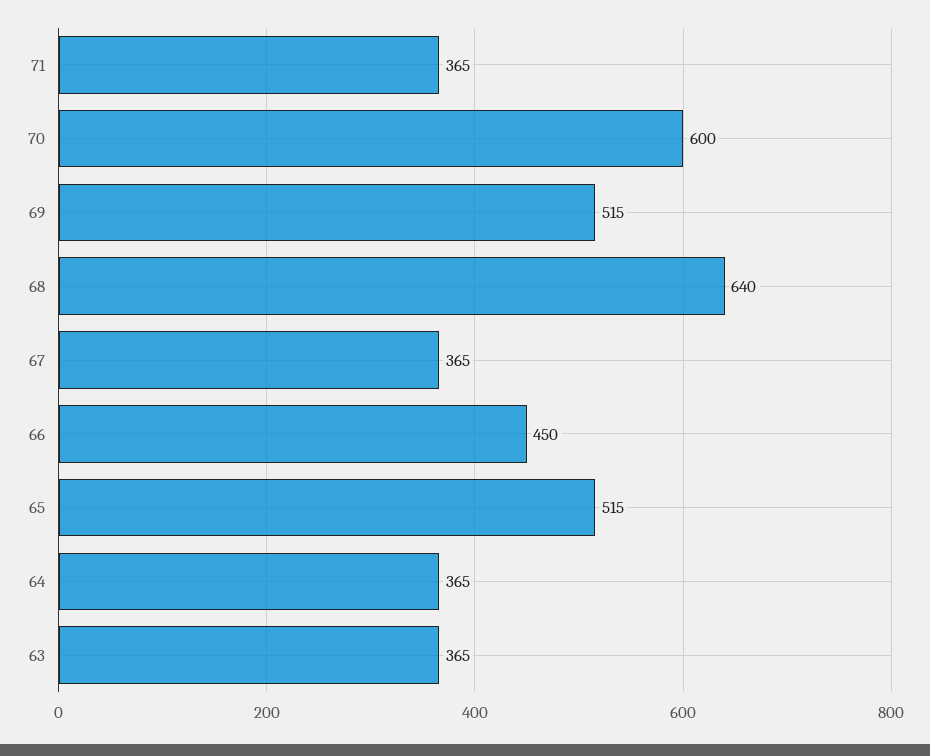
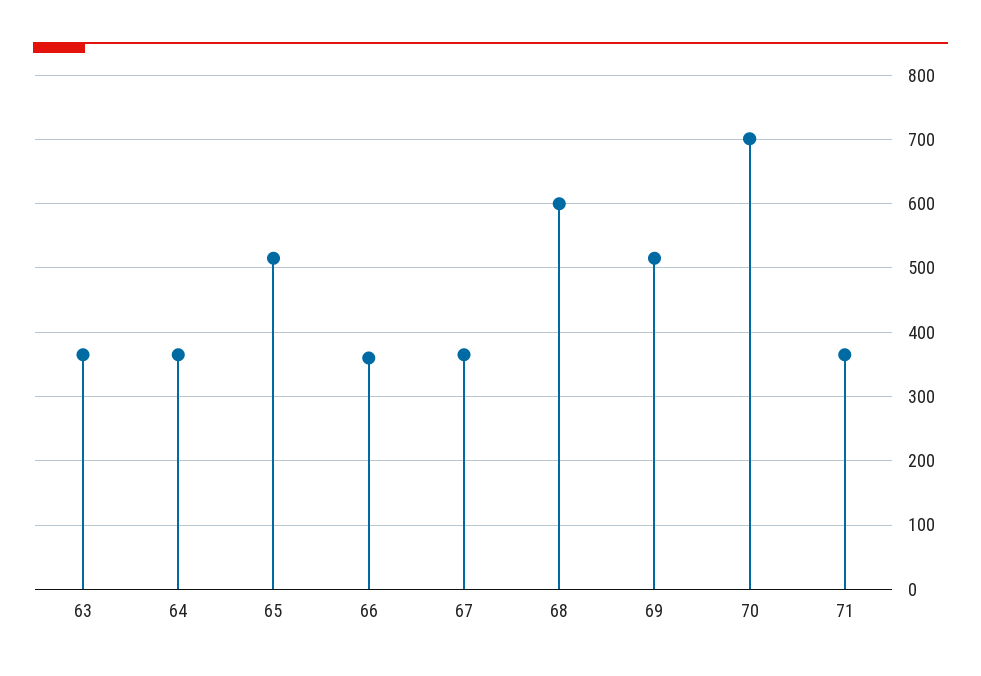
70: 600 -> 700
68: 640 -> 600
66: 450 -> 360

